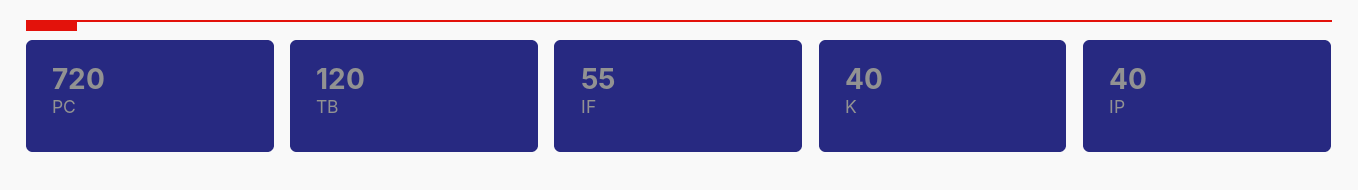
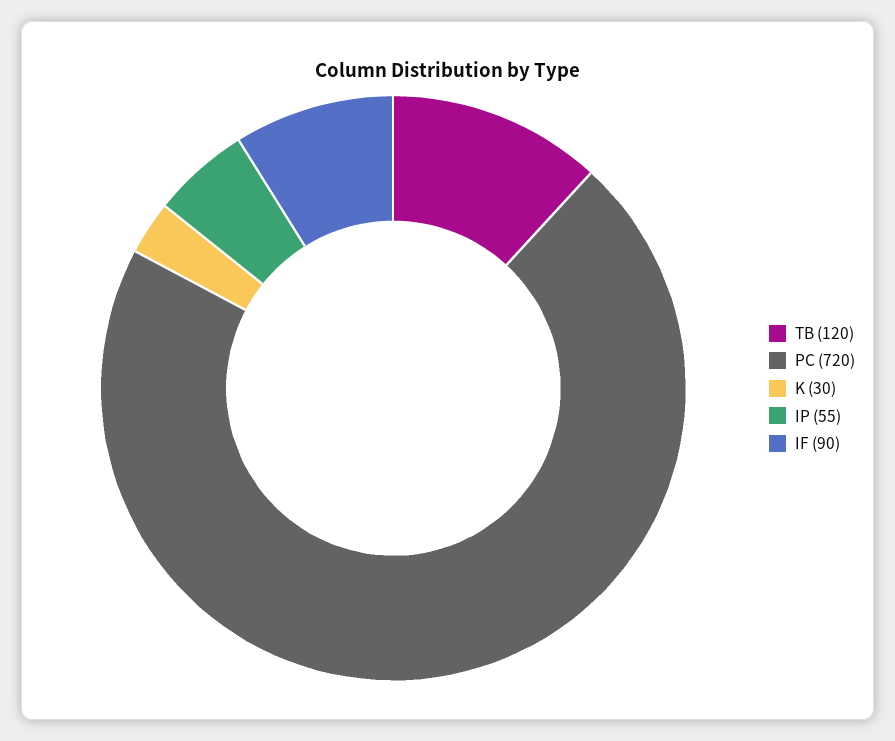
IF: 55 -> 90
K: 40 -> 30
IP: 40 -> 55

